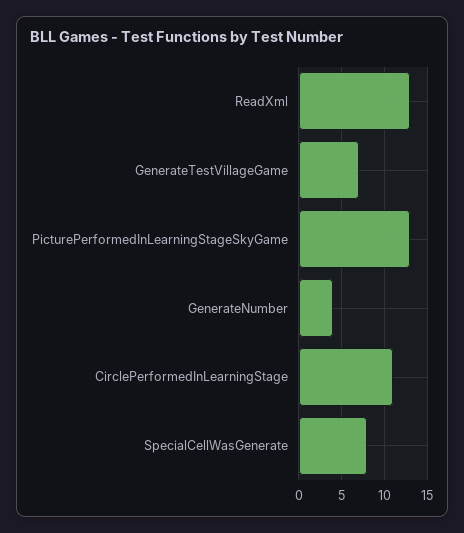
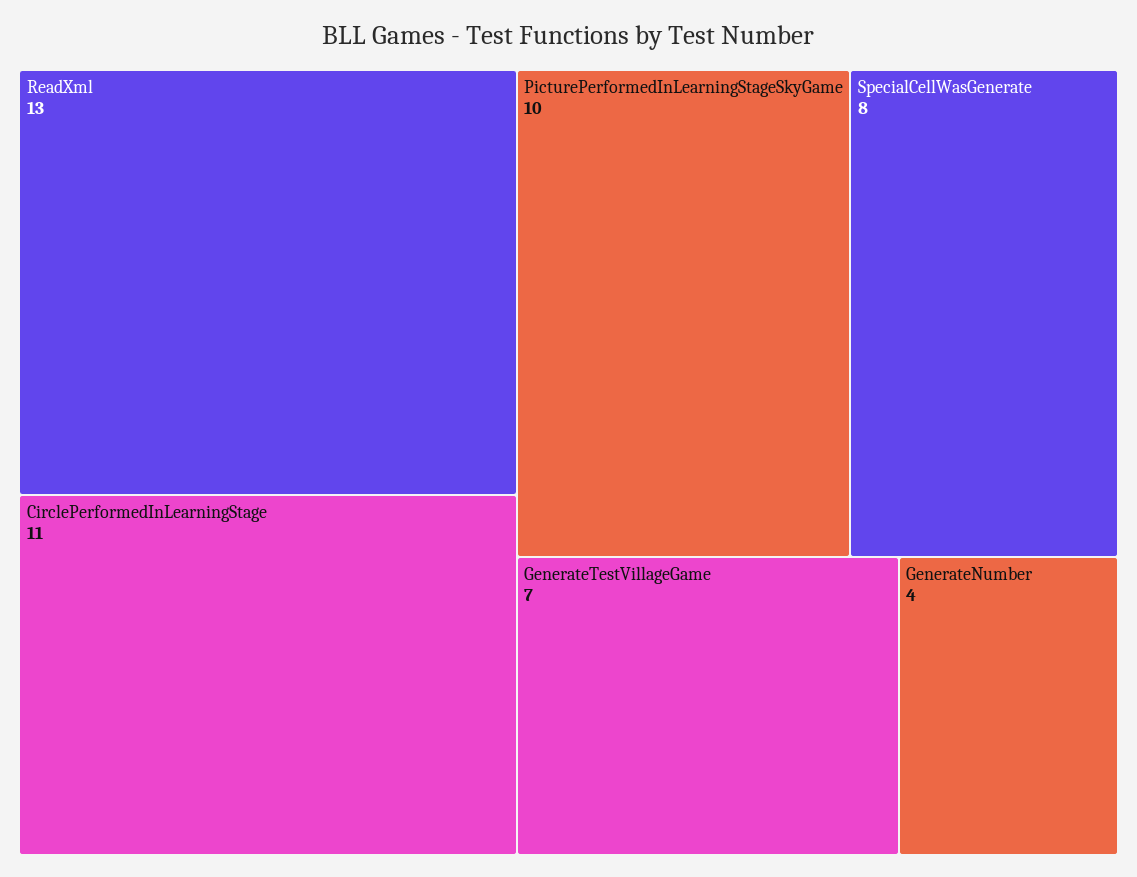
PicturePerformedInLearningStageSkyGame: 13 -> 10

